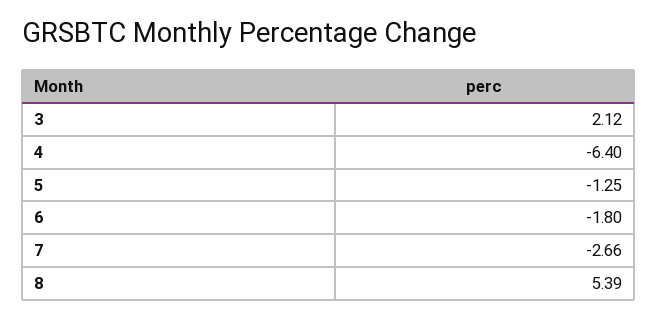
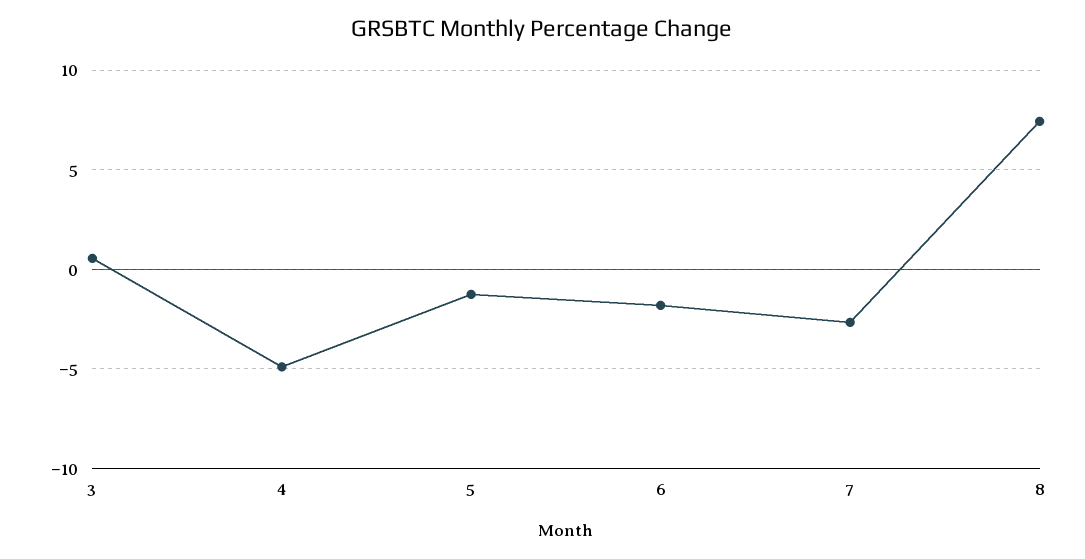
3: 2.12 -> 0.5
4: -6.4 -> -5
8: 5.39 -> 7.5

